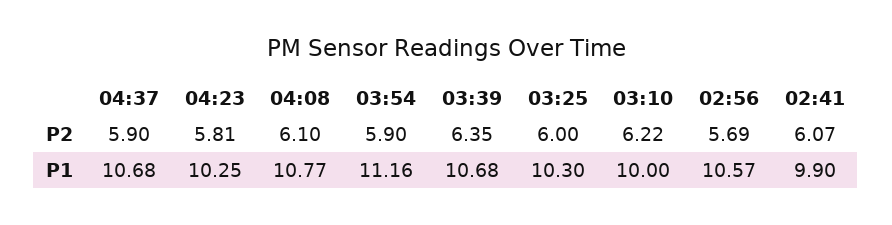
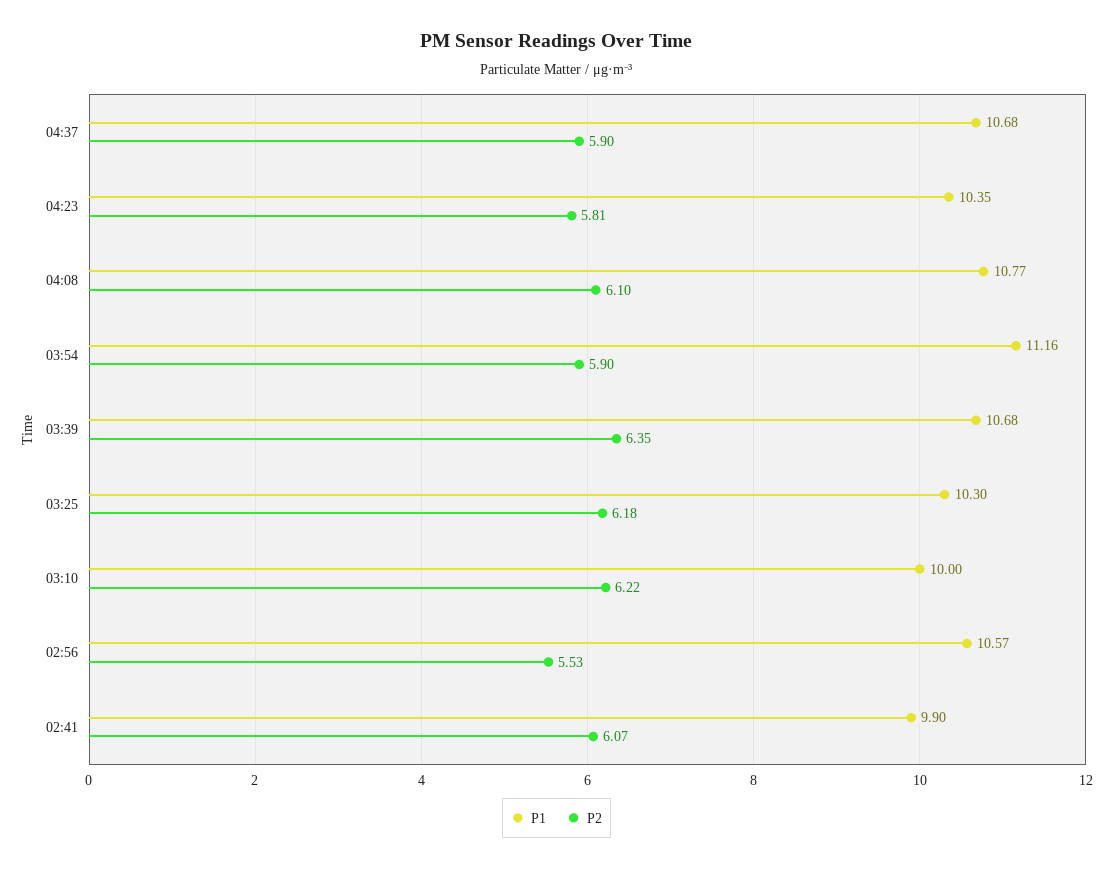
P2, 03:25: 6 -> 6.18
P2, 02:56: 5.69 -> 5.53
P1, 04:23: 10.25 -> 10.35

